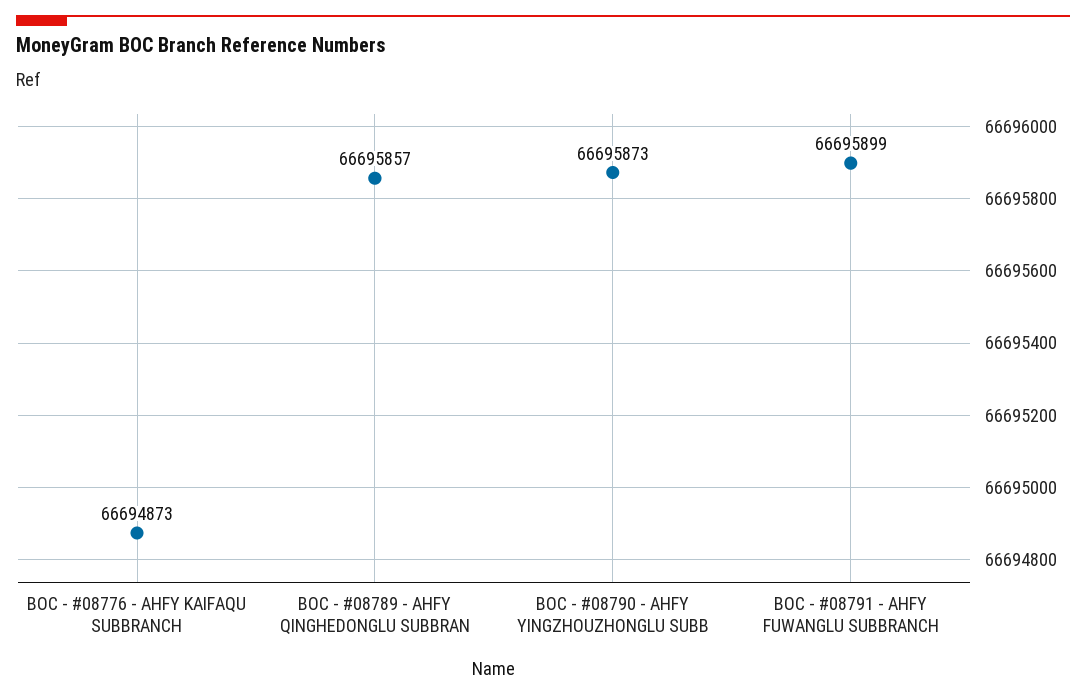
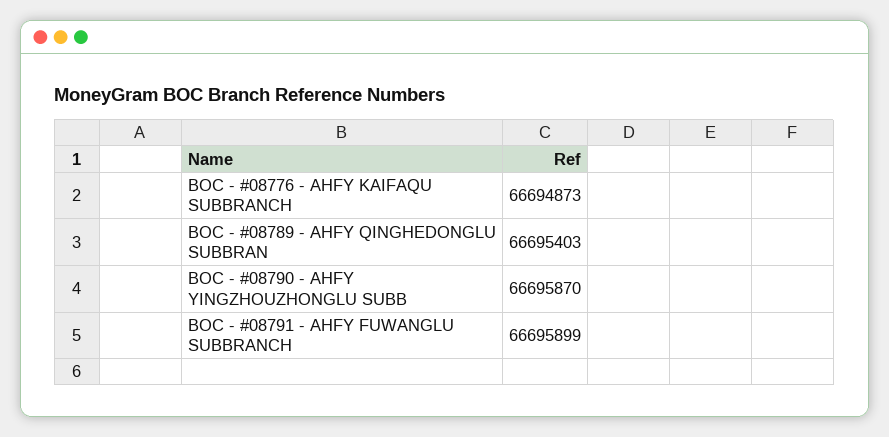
BOC - #08789 - AHFY QINGHEDONGLU SUBBRAN: 66695857 -> 66695403
BOC - #08790 - AHFY YINGZHOUZHONGLU SUBB: 66695873 -> 66695870

